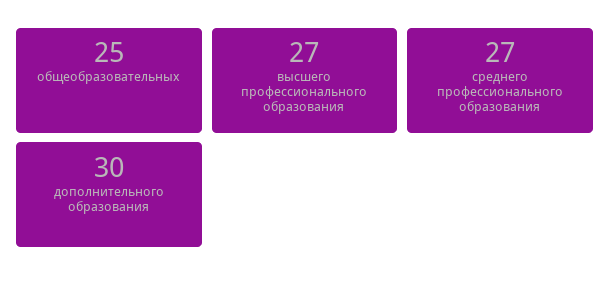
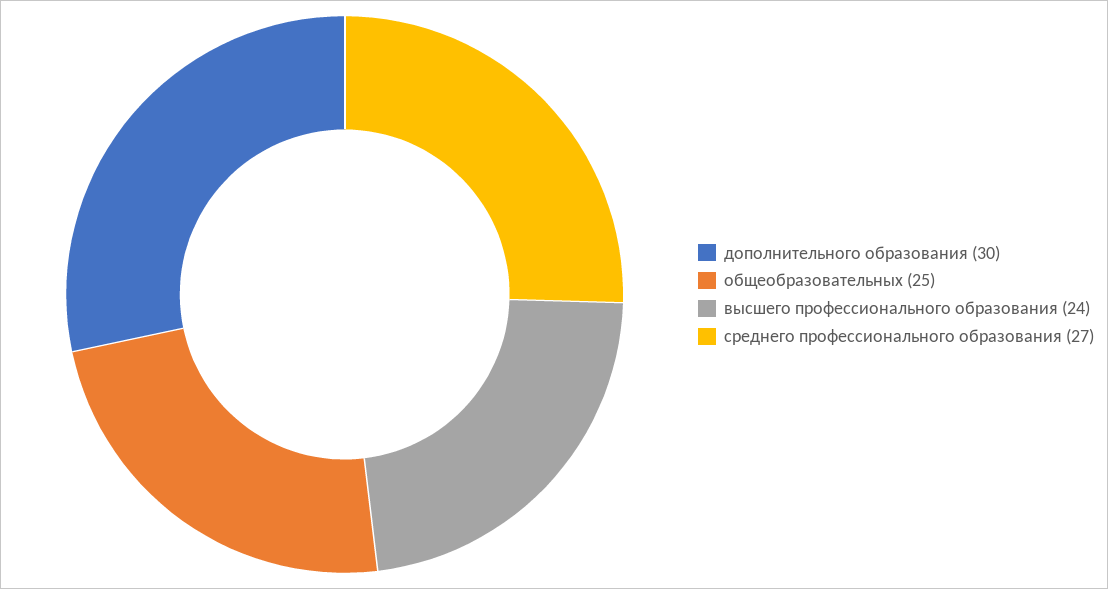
высшего профессионального образования: 27 -> 24

